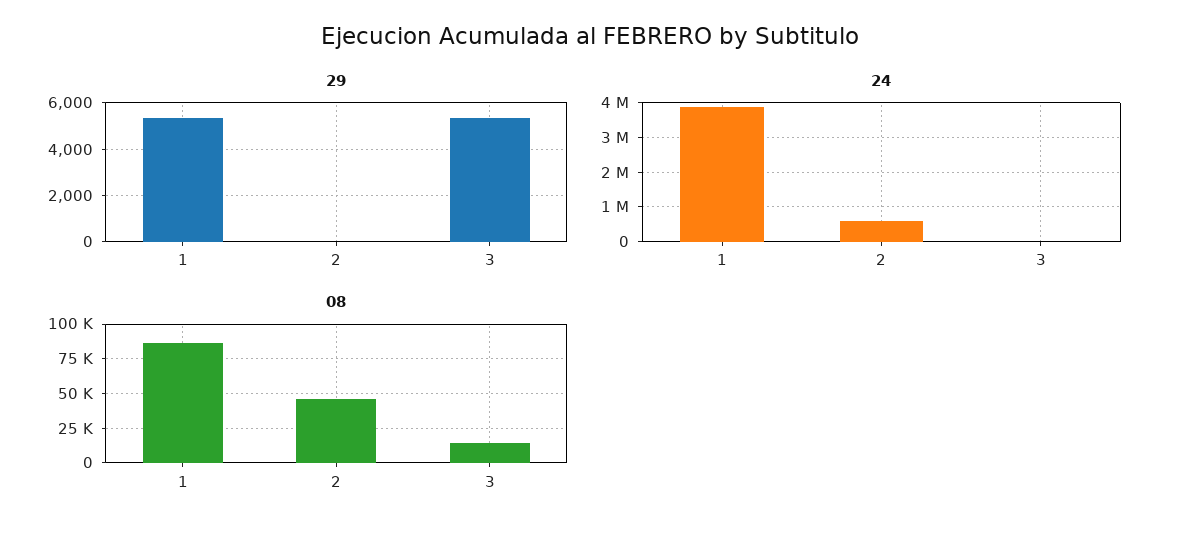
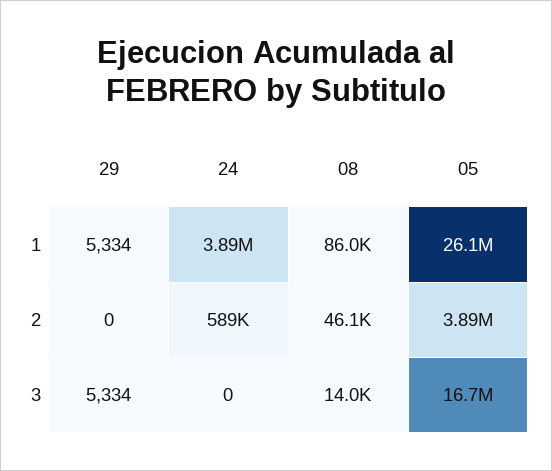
05, 1: none -> 26100000
05, 2: none -> 3890000
05, 3: none -> 16700000

